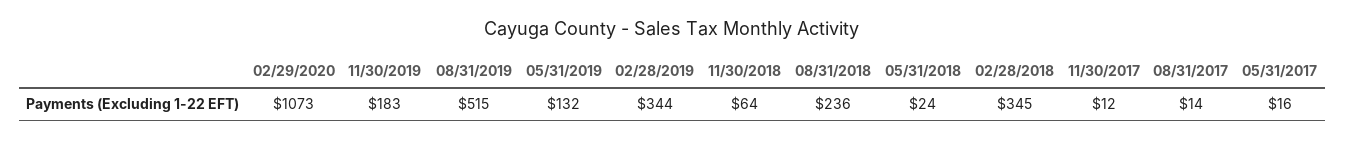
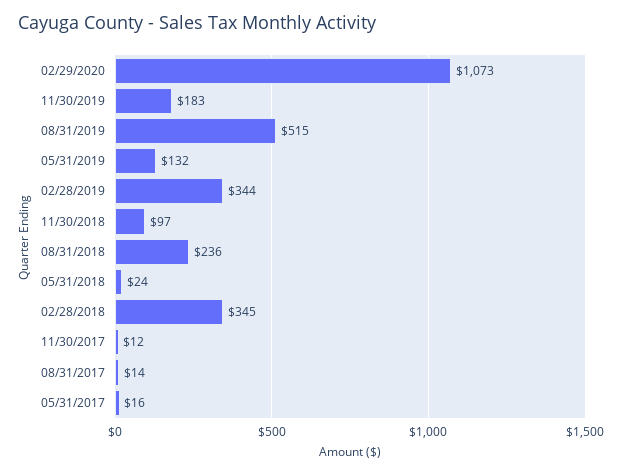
11/30/2018: 64 -> 97

